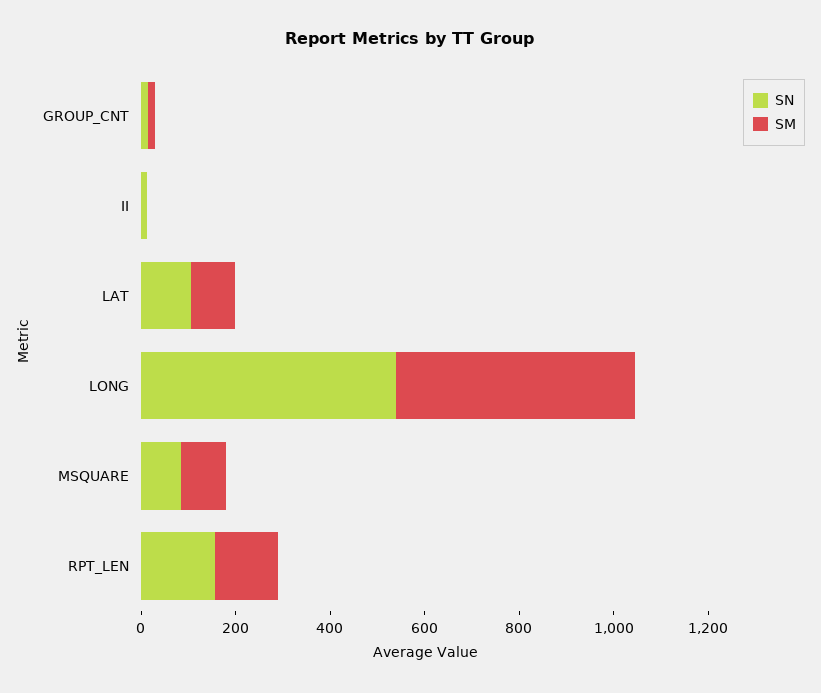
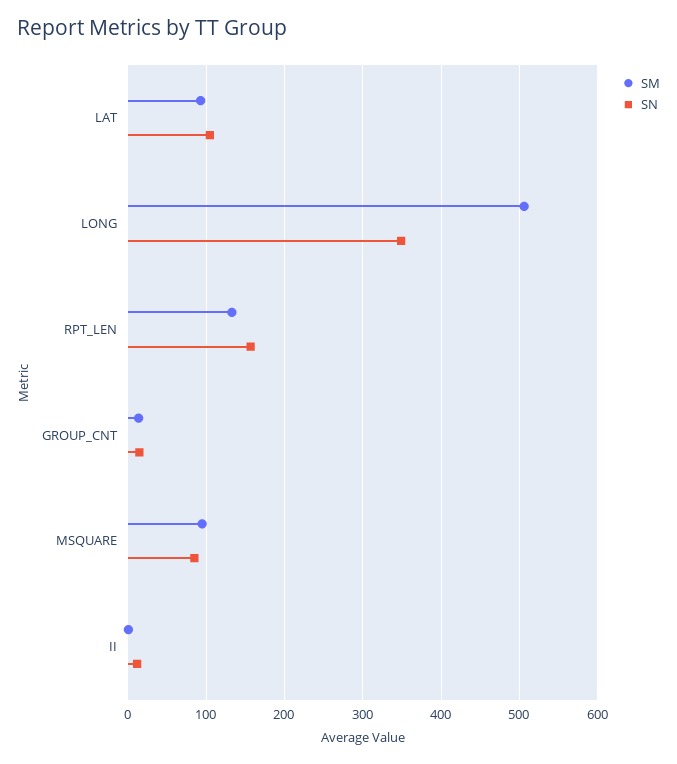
SN, LONG: 550 -> 350

